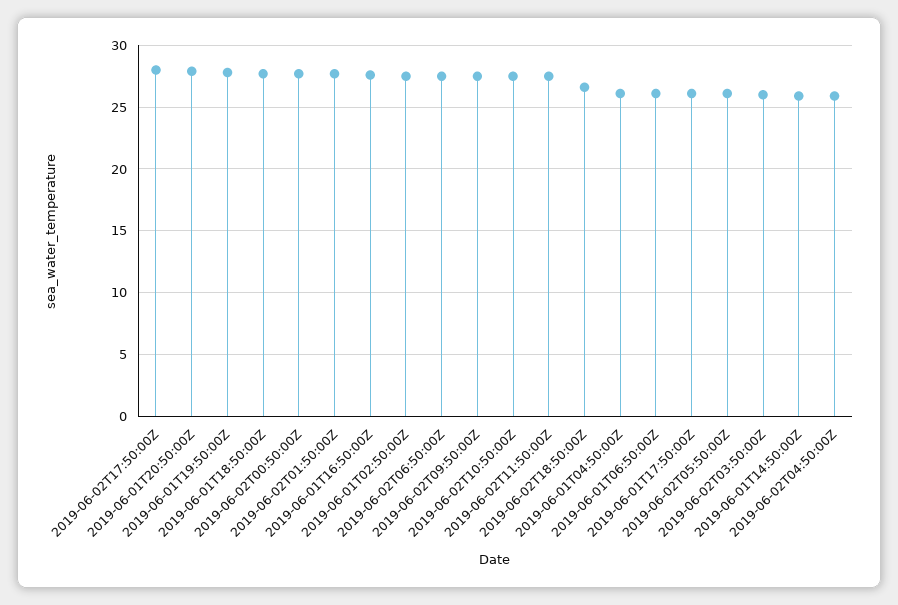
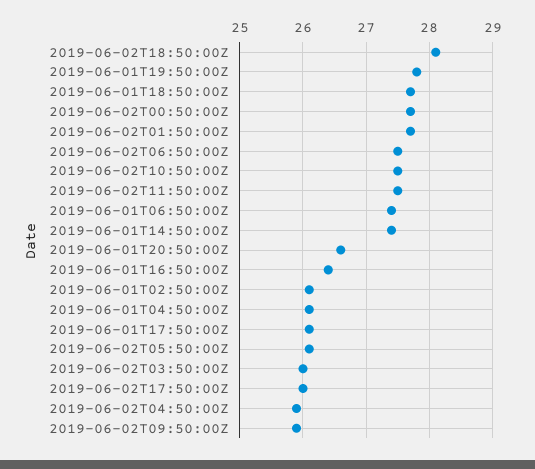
2019-06-02T17:50:00Z: 28 -> 26
2019-06-01T20:50:00Z: 28 -> 26.6
2019-06-01T16:50:00Z: 27.5 -> 26.4
2019-06-01T02:50:00Z: 27.5 -> 26.1
2019-06-02T09:50:00Z: 27.5 -> 25.9
2019-06-02T18:50:00Z: 26.5 -> 28.1
2019-06-01T06:50:00Z: 26 -> 27.4
2019-06-01T14:50:00Z: 26 -> 27.4

